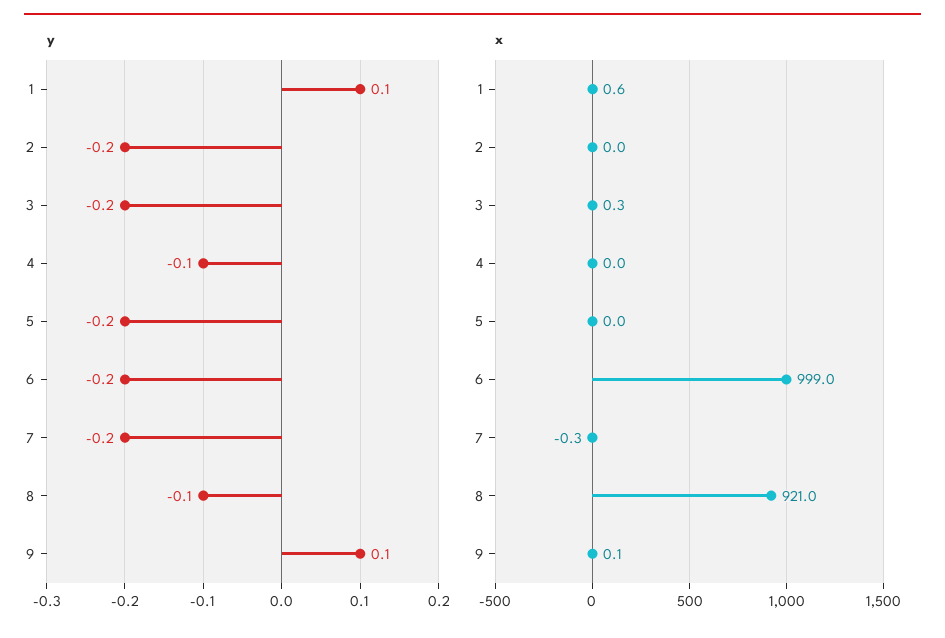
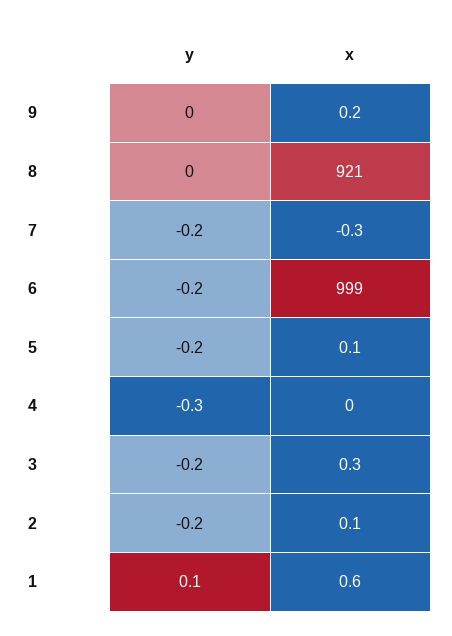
y, 4: -0.1 -> -0.3
y, 8: -0.1 -> 0
y, 9: 0.1 -> 0
x, 2: 0 -> 0.1
x, 5: 0 -> 0.1
x, 9: 0.1 -> 0.2

